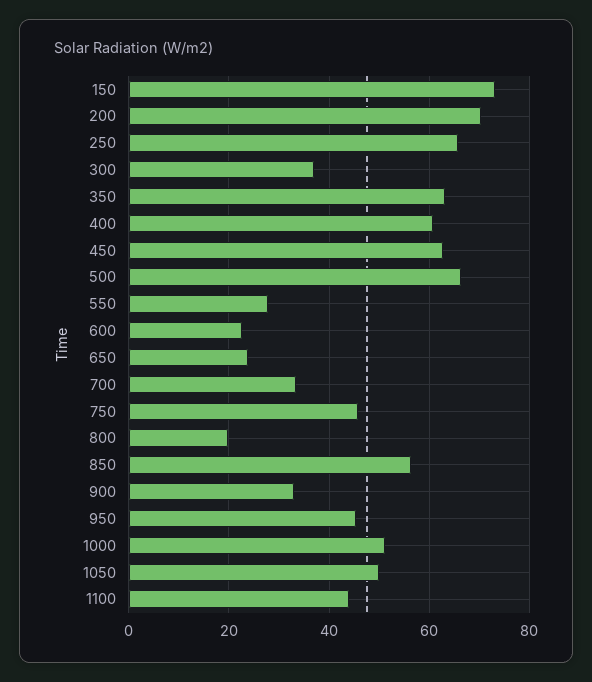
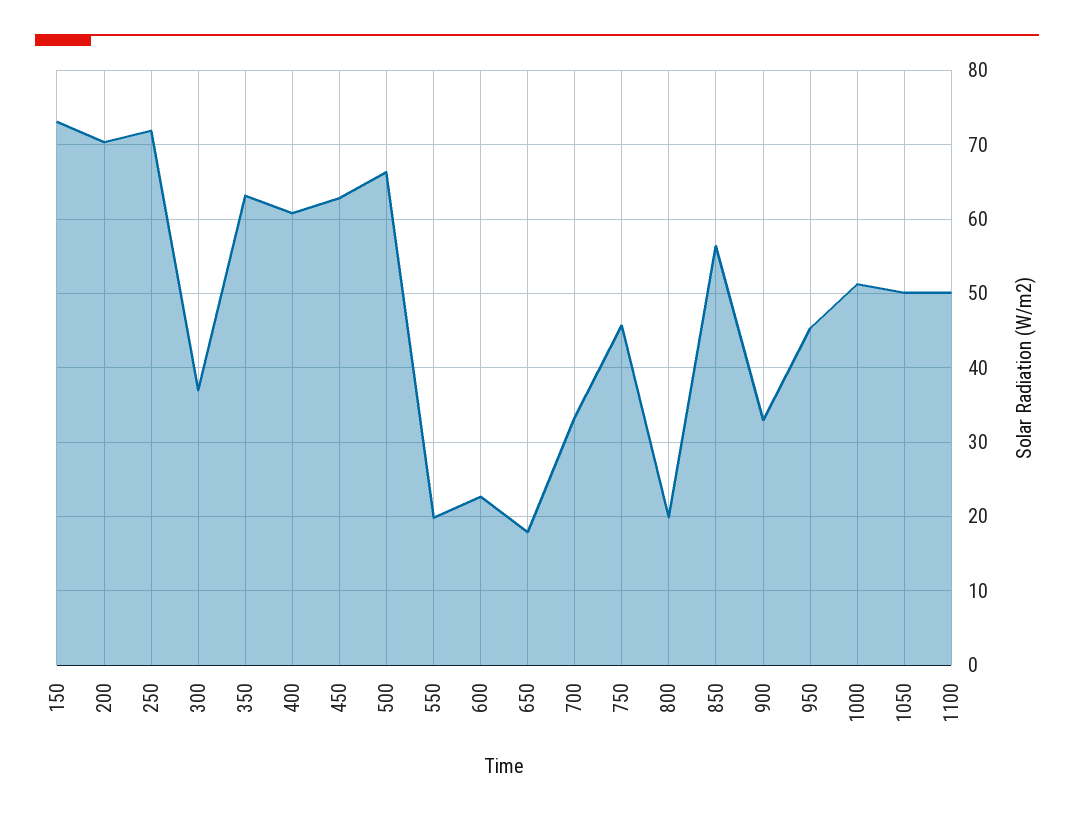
250: 66 -> 72
550: 28 -> 20
650: 24 -> 18
1100: 44 -> 50

